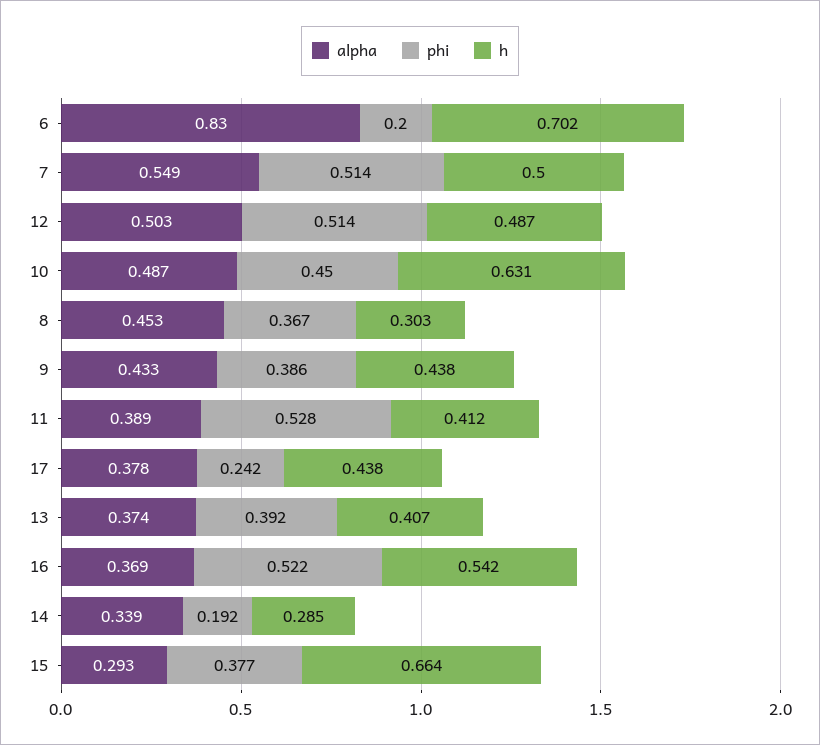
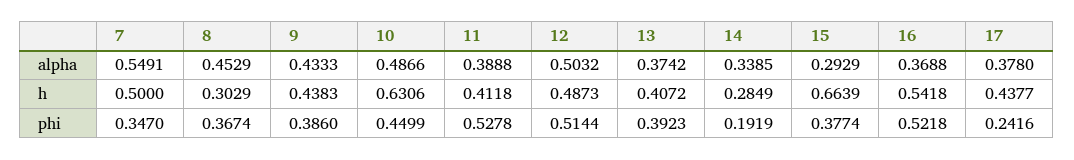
alpha, 6: 0.83 -> none
phi, 6: 0.2 -> none
h, 6: 0.702 -> none
phi, 7: 0.514 -> 0.347

